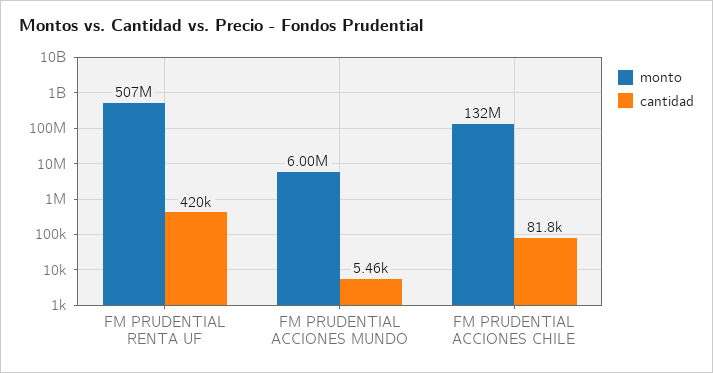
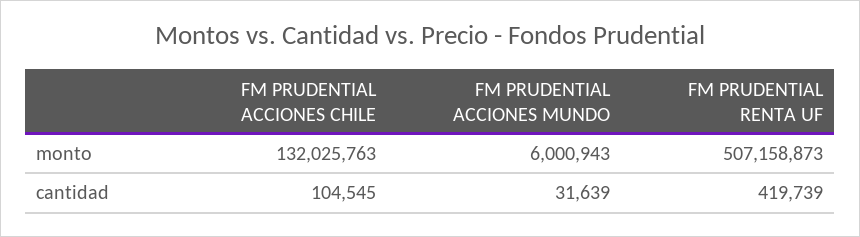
cantidad, FM PRUDENTIAL ACCIONES MUNDO: 5460 -> 31639
cantidad, FM PRUDENTIAL ACCIONES CHILE: 81800 -> 104545

